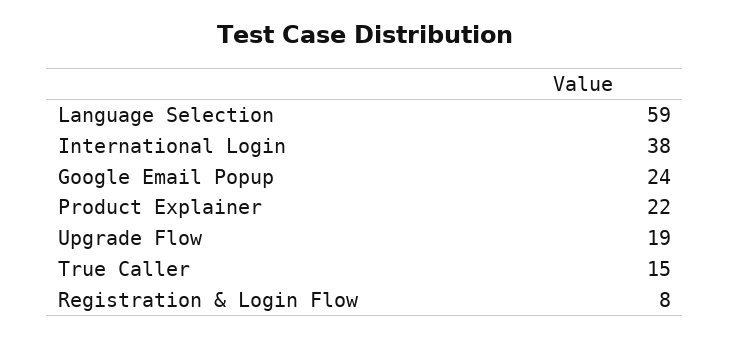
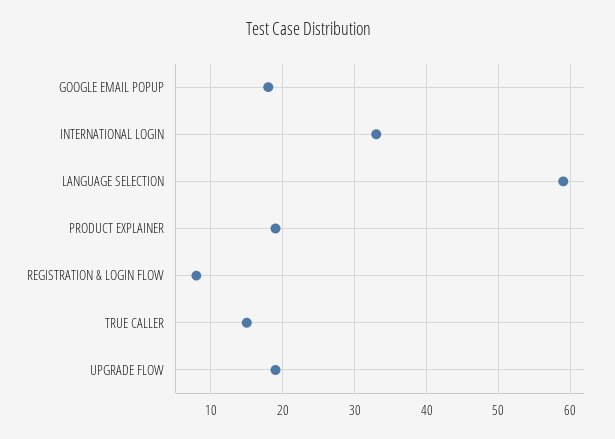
International Login: 38 -> 33
Google Email Popup: 24 -> 18
Product Explainer: 22 -> 19

